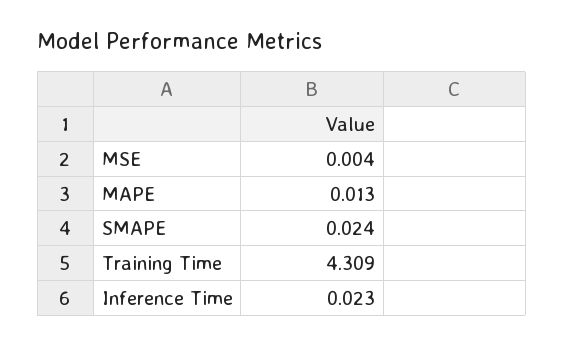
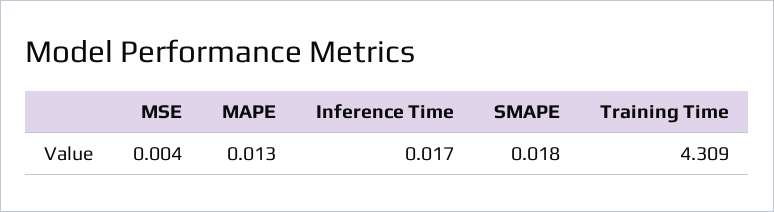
SMAPE: 0.024 -> 0.018
Inference Time: 0.023 -> 0.017

